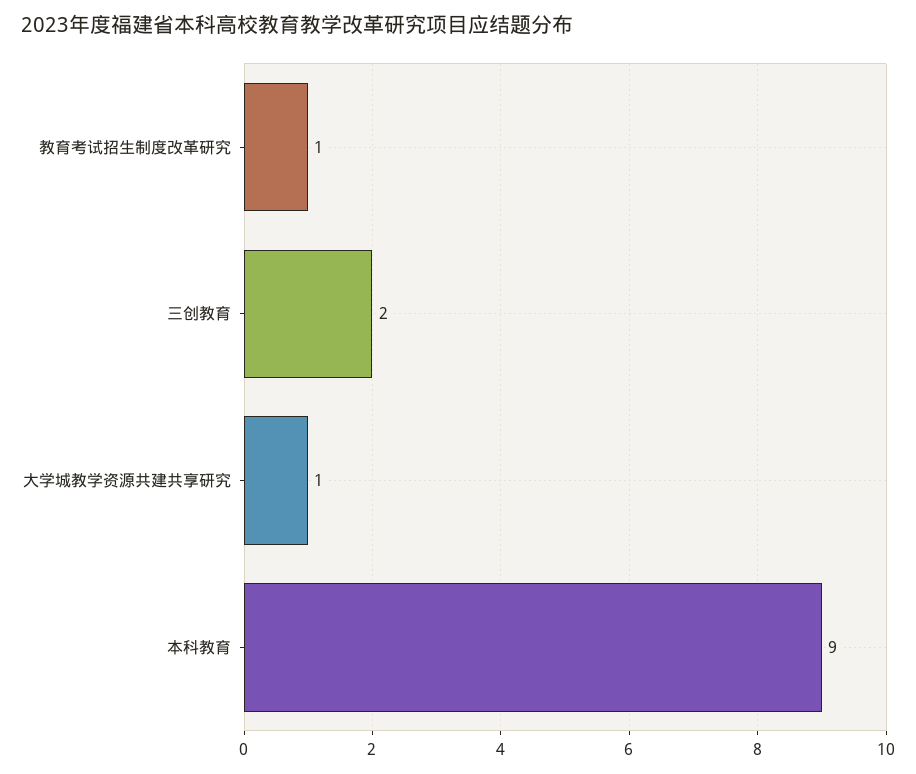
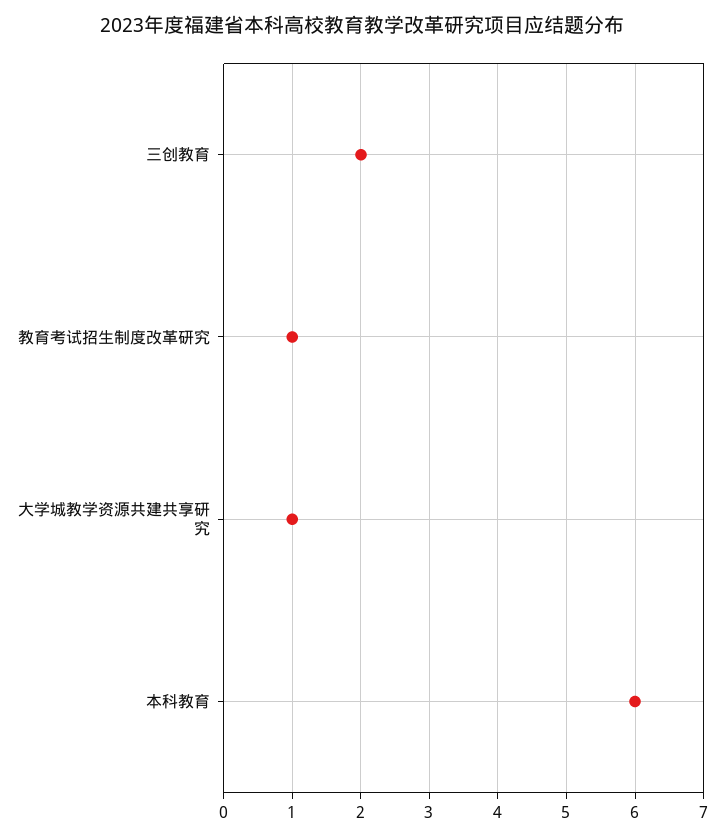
本科教育: 9 -> 6

